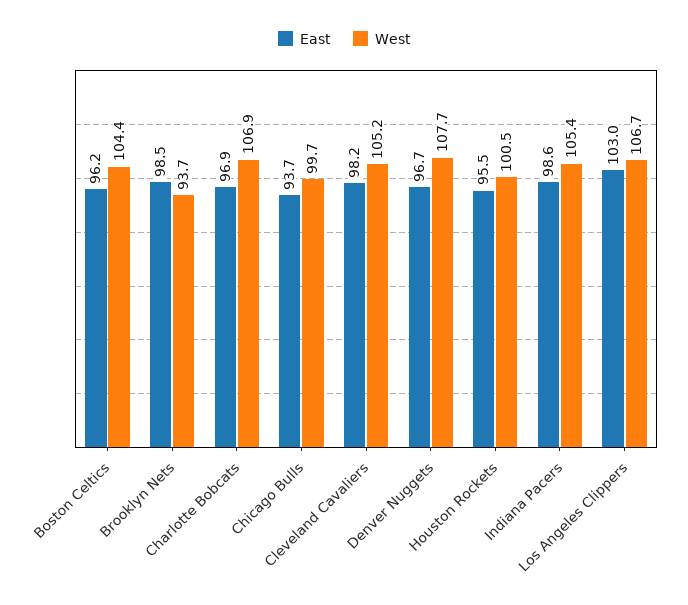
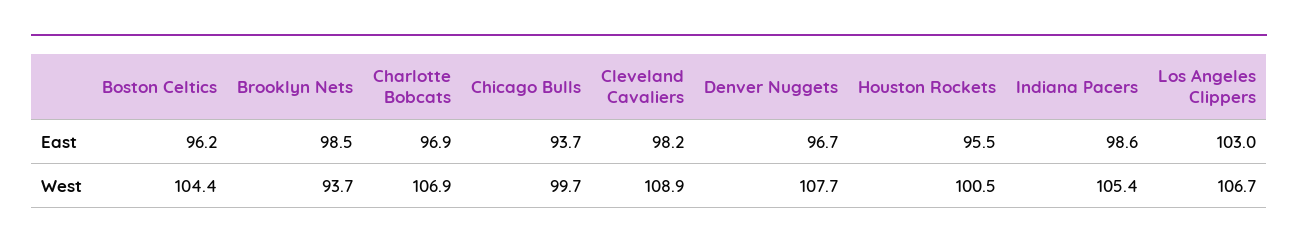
West, Cleveland Cavaliers: 105.2 -> 108.9

